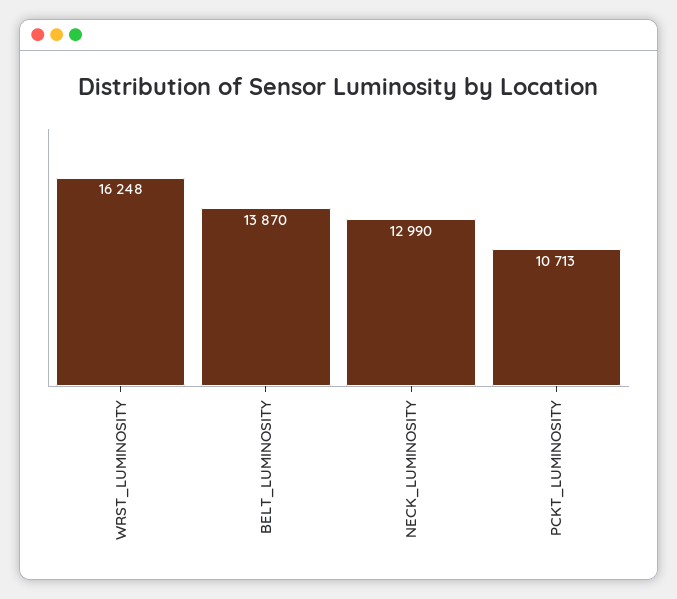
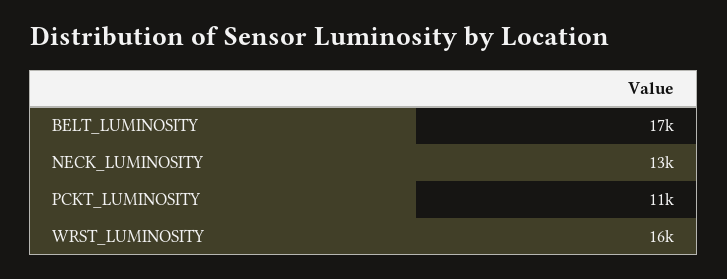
BELT_LUMINOSITY: 13870 -> 17000

